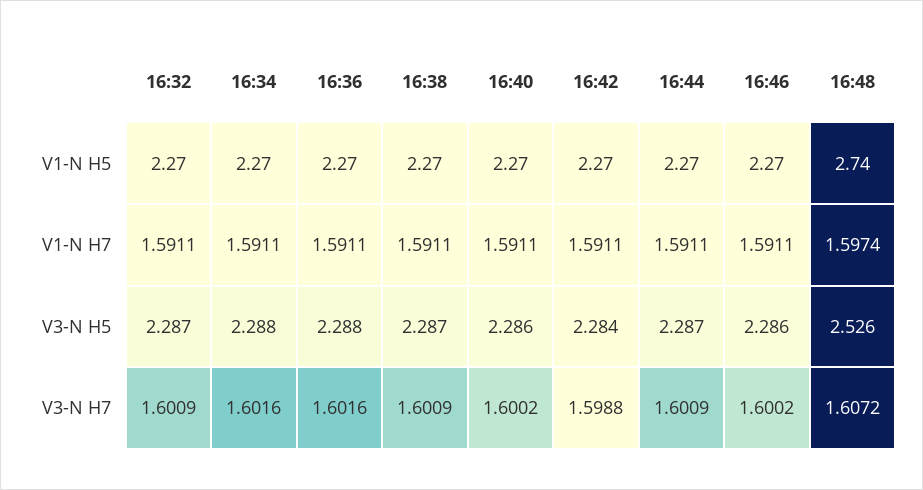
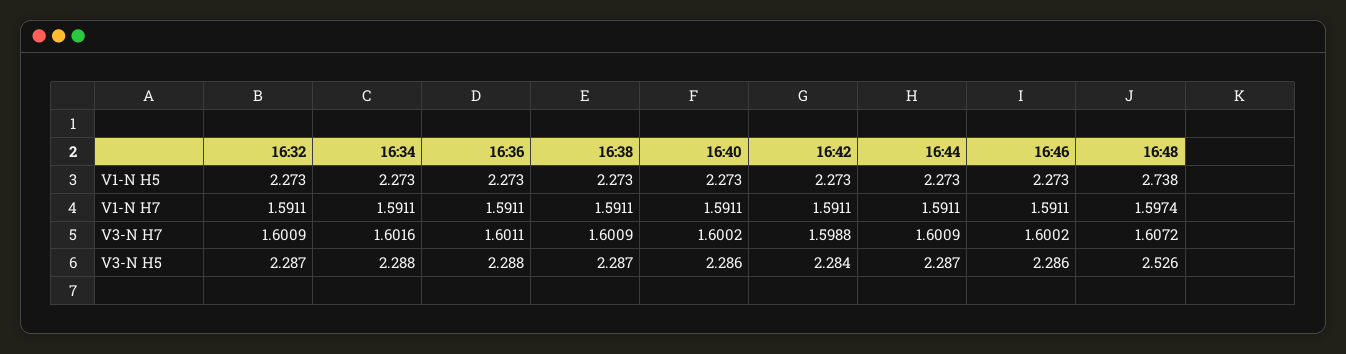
16:36, V3-N H7: 1.6016 -> 1.6011

